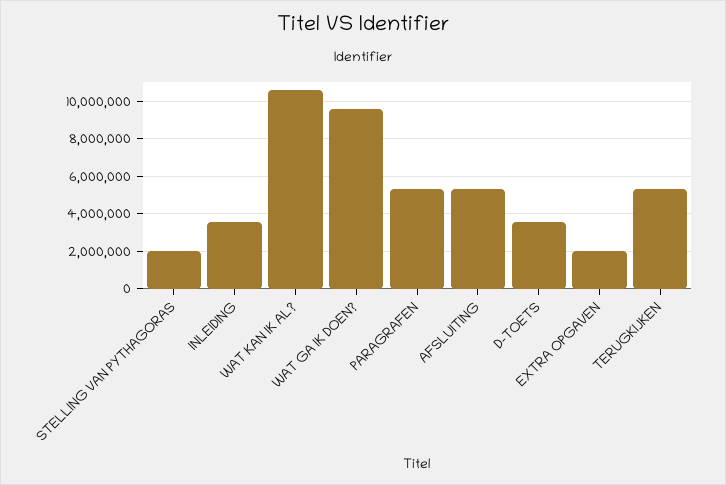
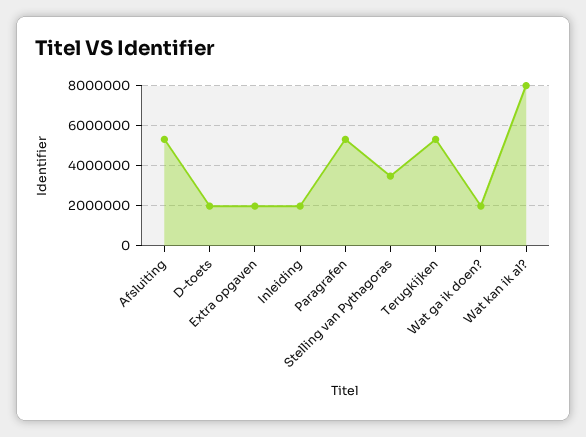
STELLING VAN PYTHAGORAS: 2000000 -> 3500000
INLEIDING: 3500000 -> 2000000
WAT KAN IK AL?: 10500000 -> 8000000
WAT GA IK DOEN?: 9500000 -> 2000000
D-TOETS: 3500000 -> 2000000

